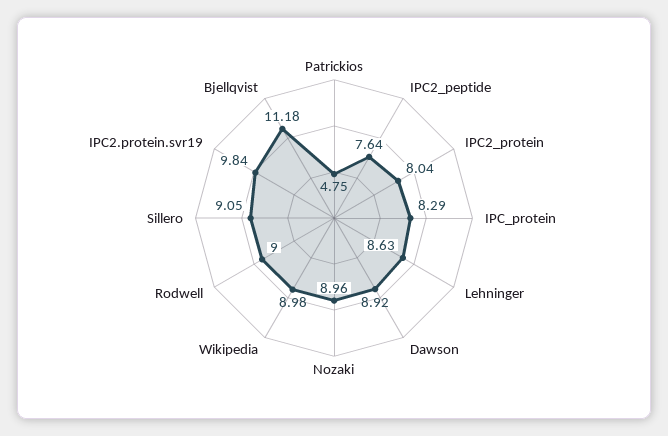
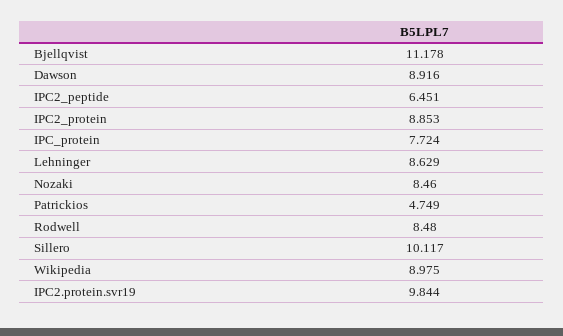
IPC2_peptide: 7.64 -> 6.451
IPC2_protein: 8.04 -> 8.853
IPC_protein: 8.29 -> 7.724
Nozaki: 8.96 -> 8.46
Rodwell: 9 -> 8.48
Sillero: 9.05 -> 10.117

